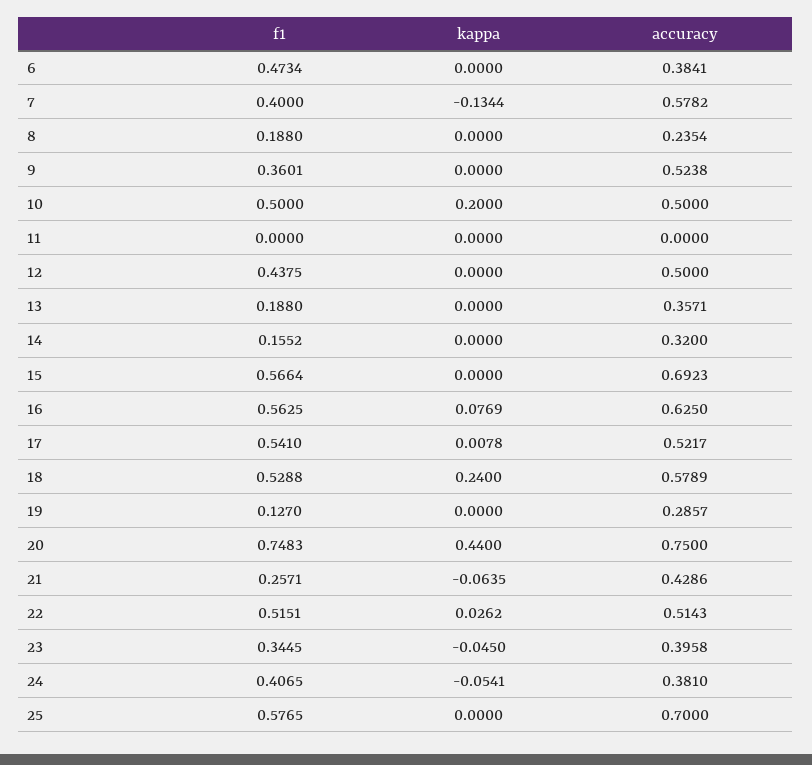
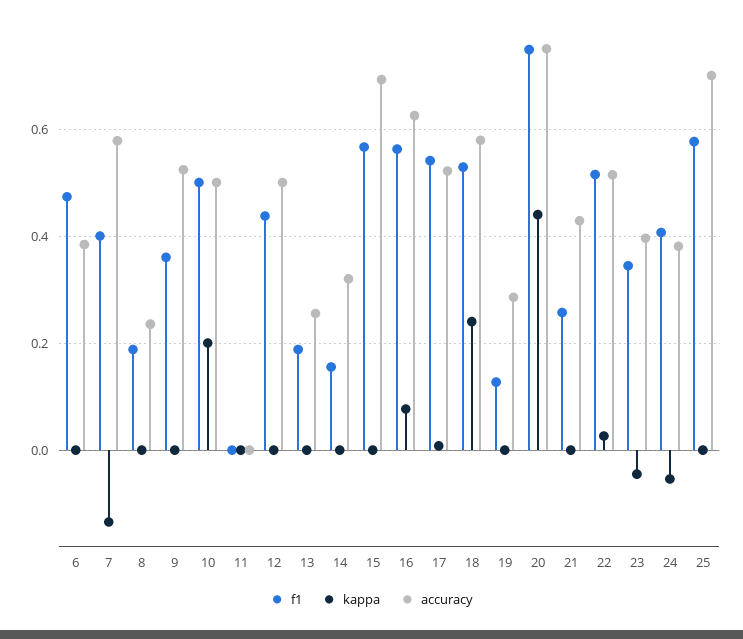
accuracy, 13: 0.3571 -> 0.26
kappa, 21: -0.0635 -> 0

